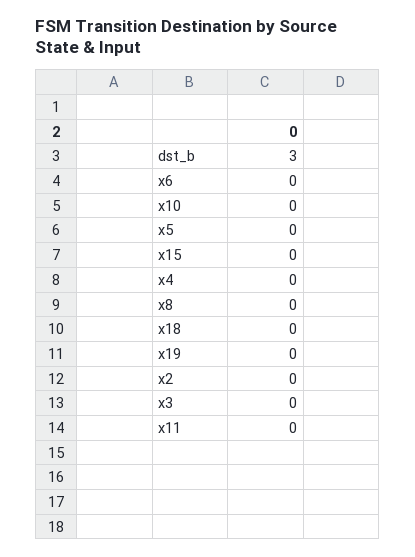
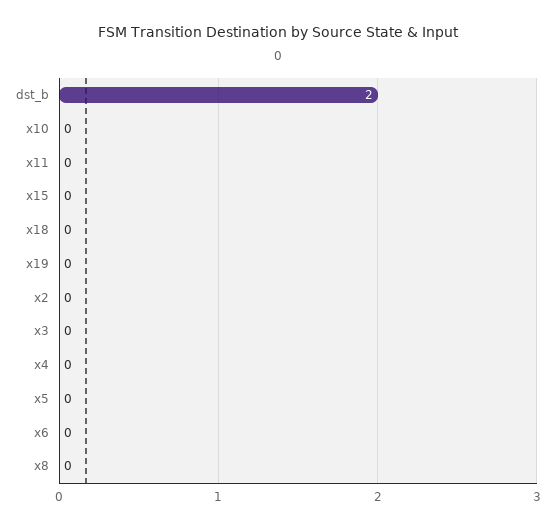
dst_b: 3 -> 2

